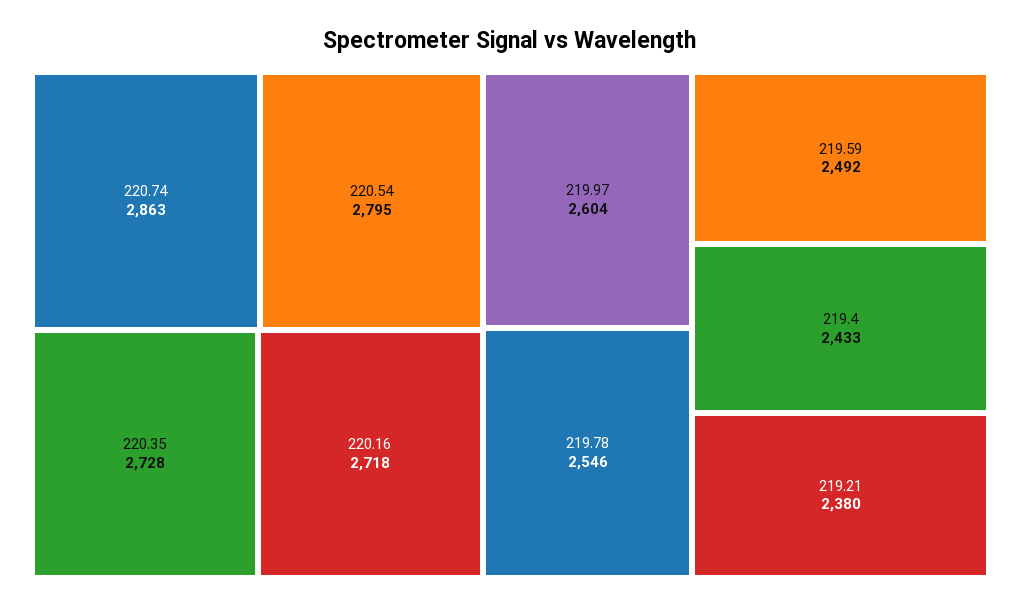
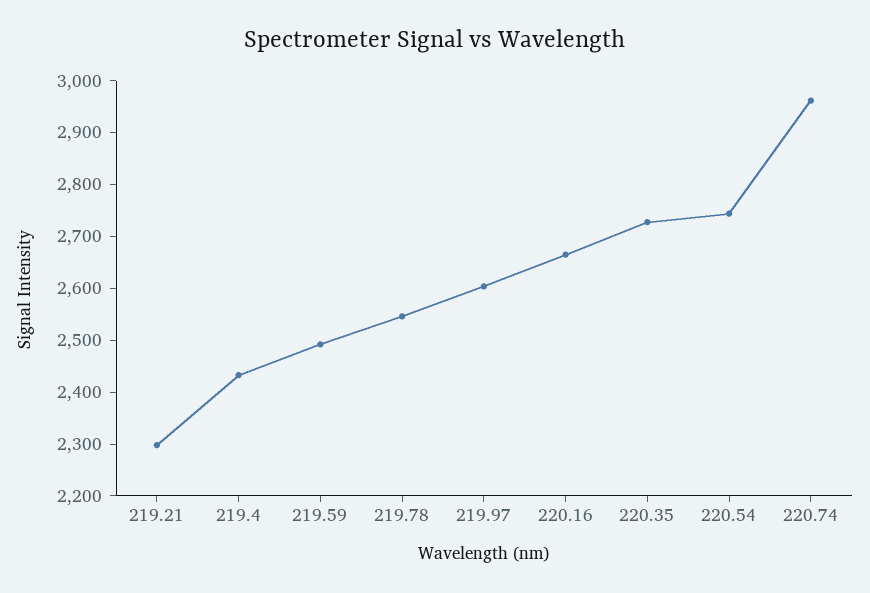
220.74: 2863 -> 2960
220.54: 2795 -> 2740
220.16: 2718 -> 2660
219.21: 2380 -> 2300

